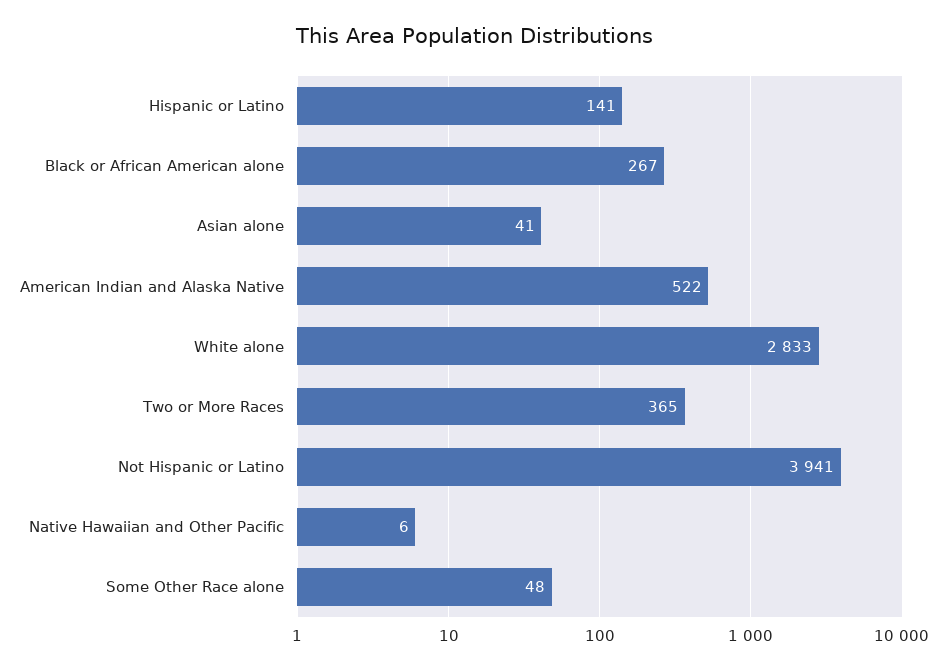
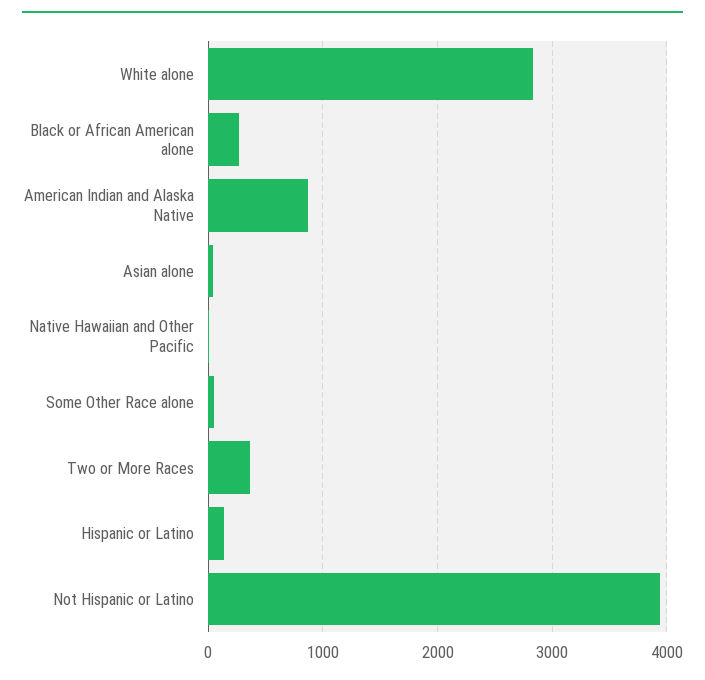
American Indian and Alaska Native: 522 -> 900

